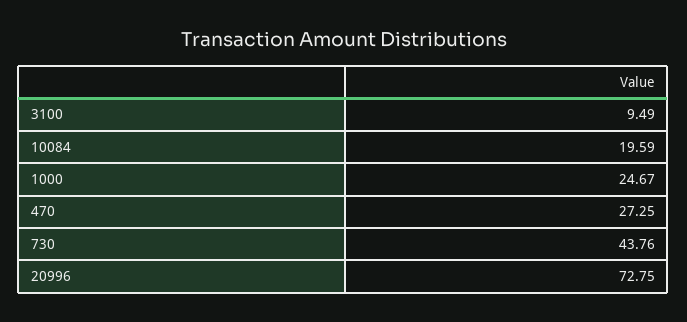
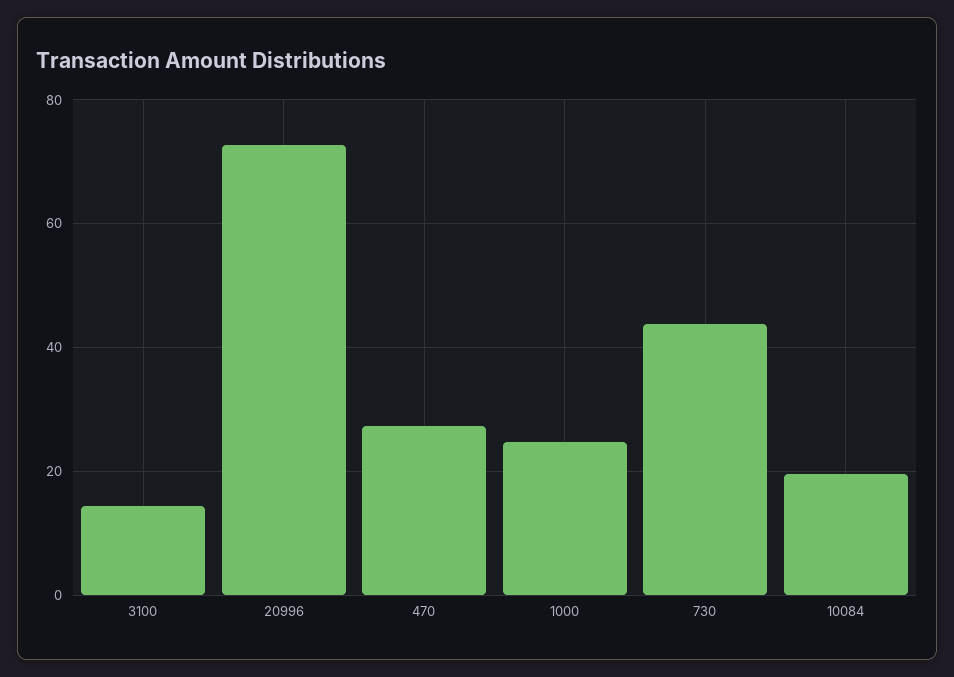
3100: 9.49 -> 14

